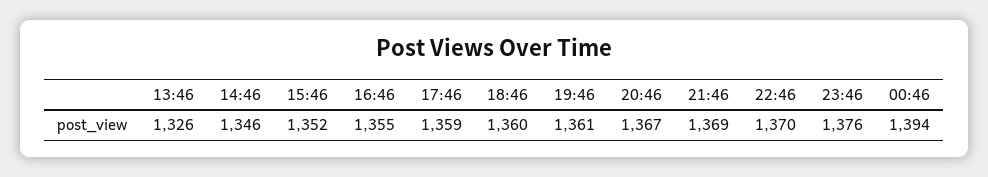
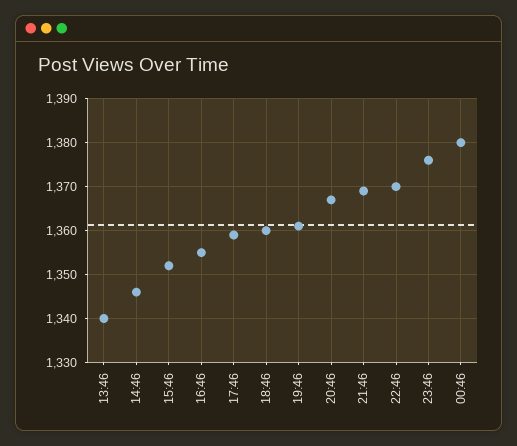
13:46: 1326 -> 1340
00:46: 1394 -> 1380

